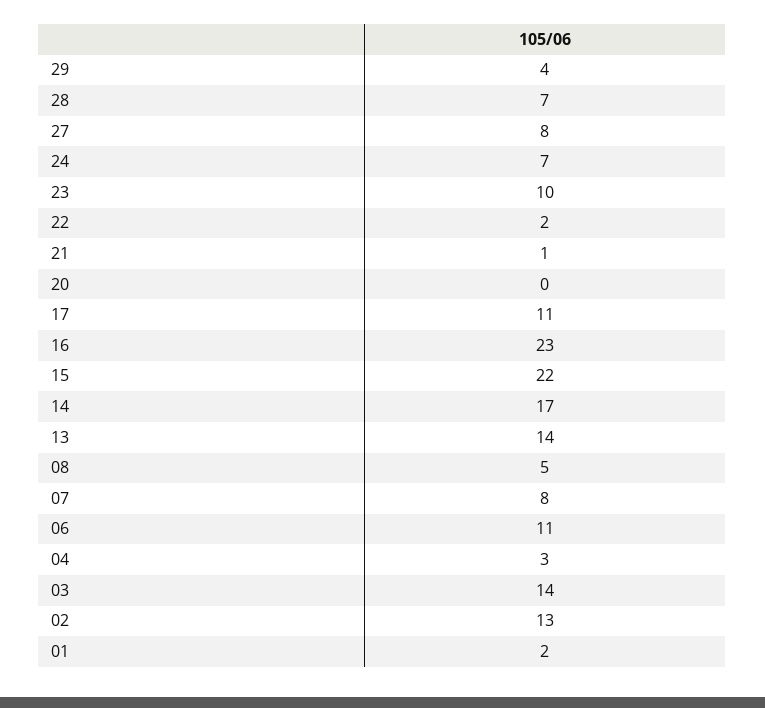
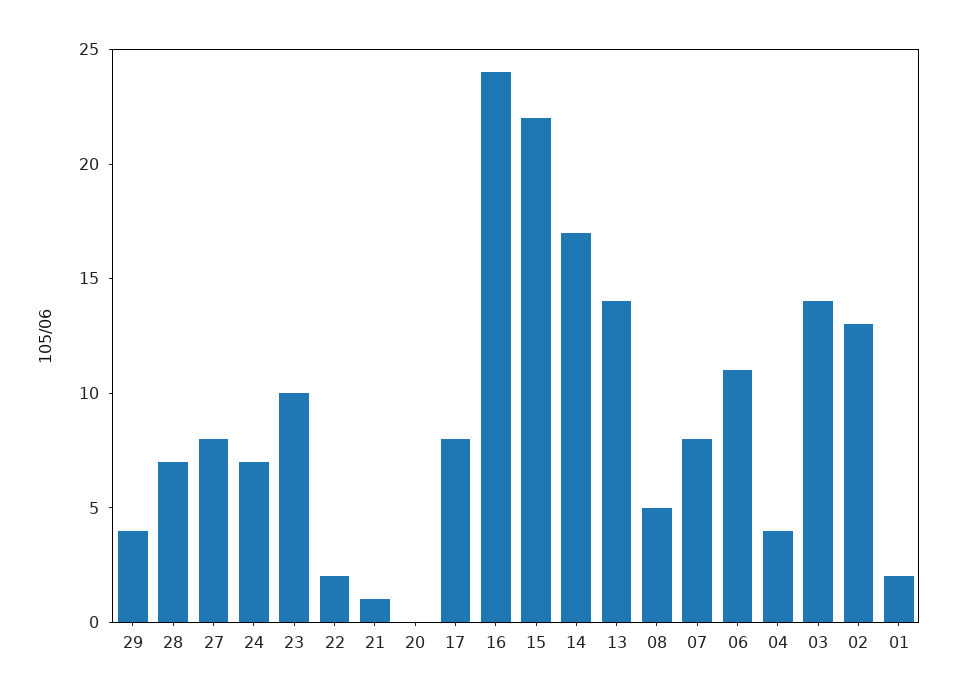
17: 11 -> 8
16: 23 -> 24
04: 3 -> 4

